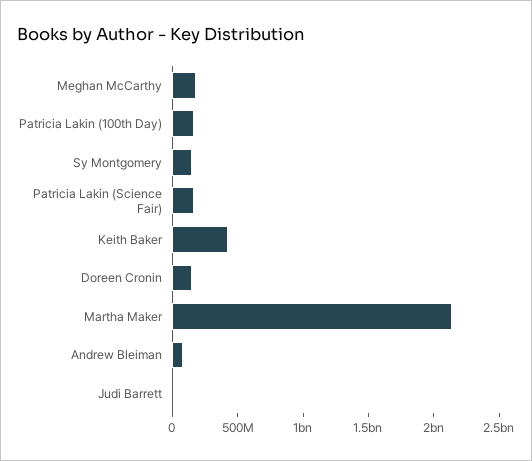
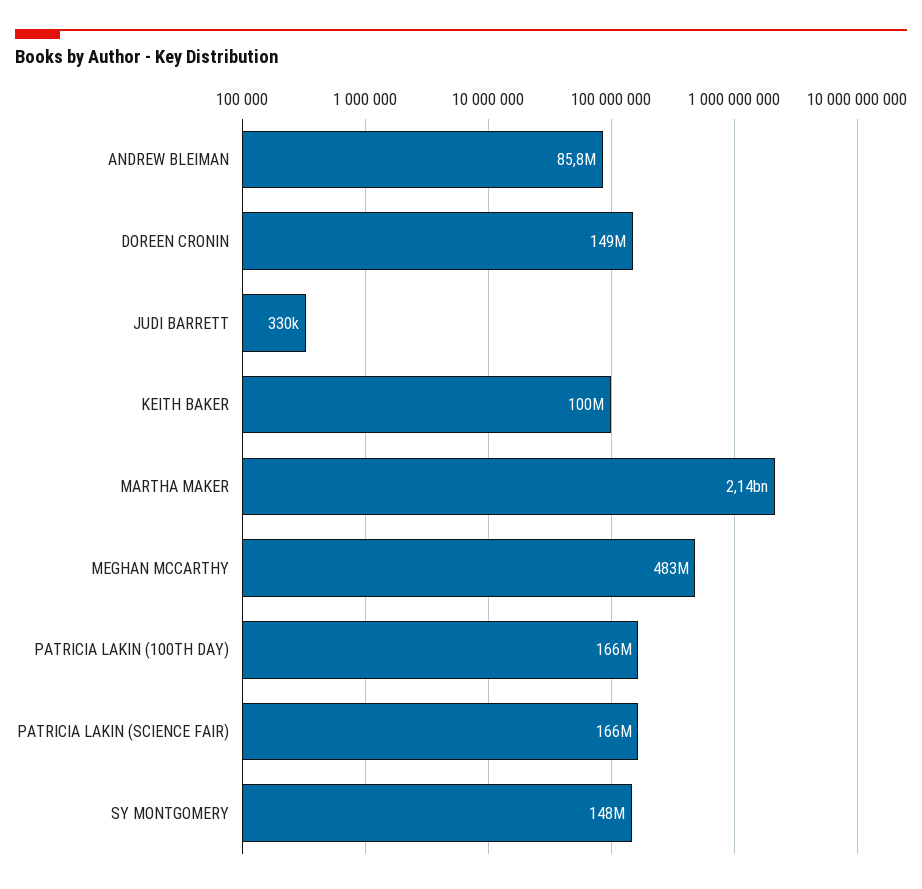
Meghan McCarthy: 200000000 -> 483000000
Keith Baker: 400000000 -> 100000000

